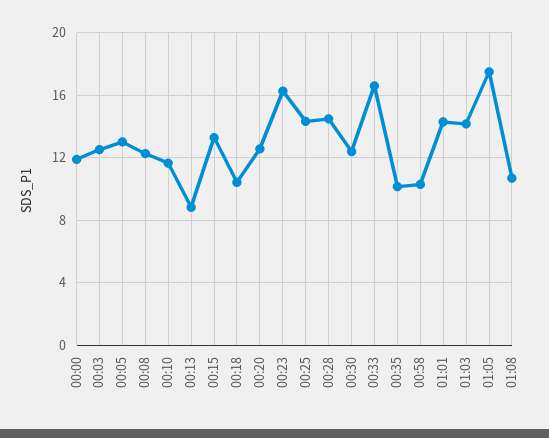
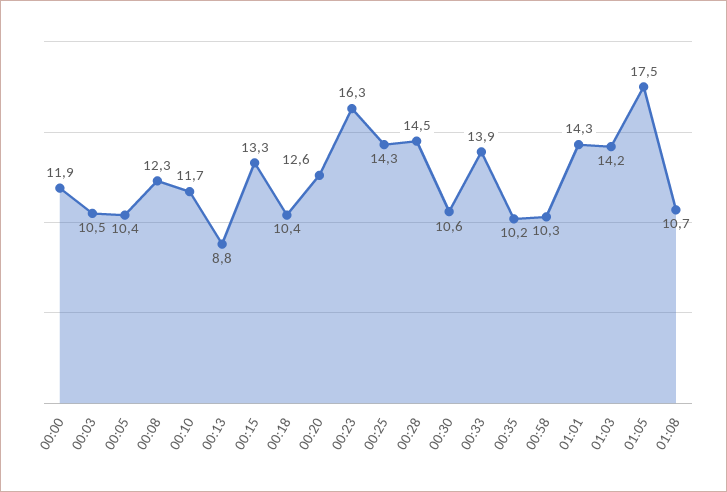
00:03: 12.5 -> 10.5
00:05: 13 -> 10.4
00:30: 12.5 -> 10.6
00:33: 16.5 -> 13.9

